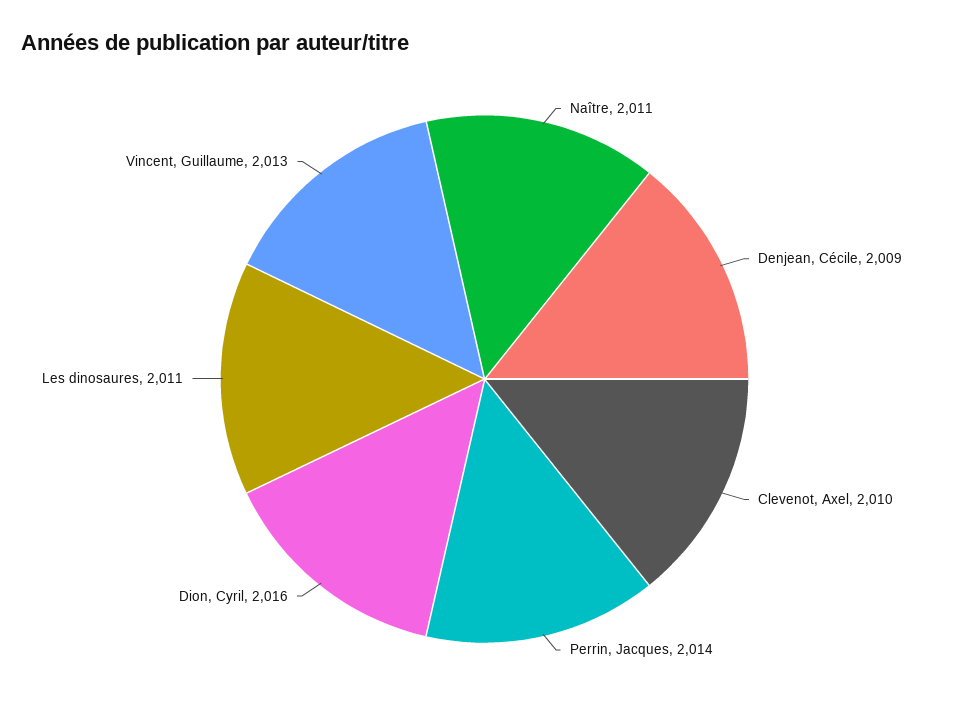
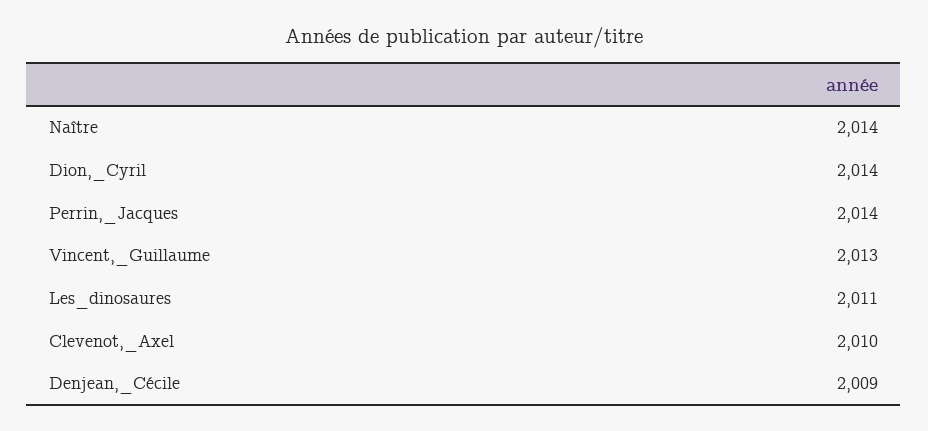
Naître: 2011 -> 2014
Dion, Cyril: 2016 -> 2014

